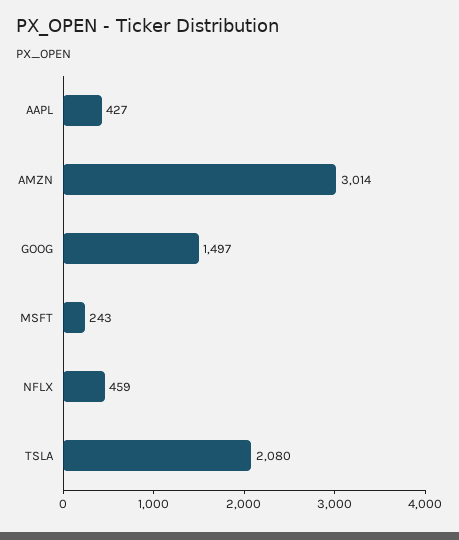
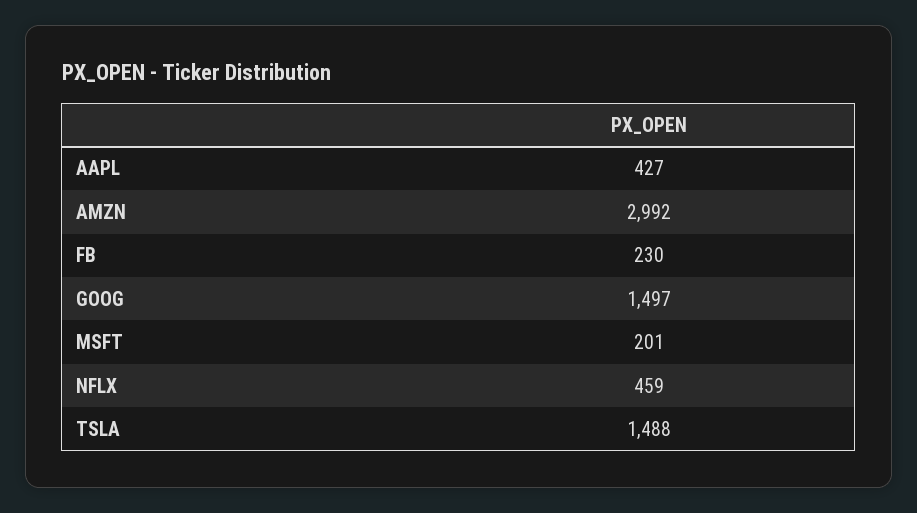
AMZN: 3014 -> 2992
MSFT: 243 -> 201
TSLA: 2080 -> 1488
FB: none -> 230

